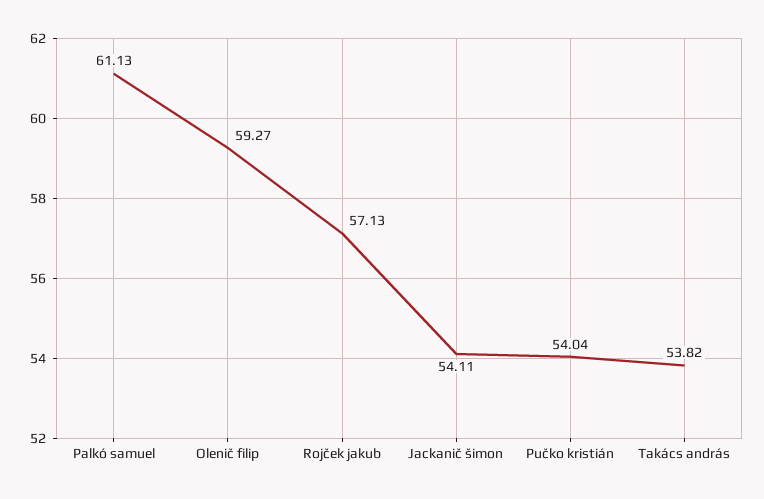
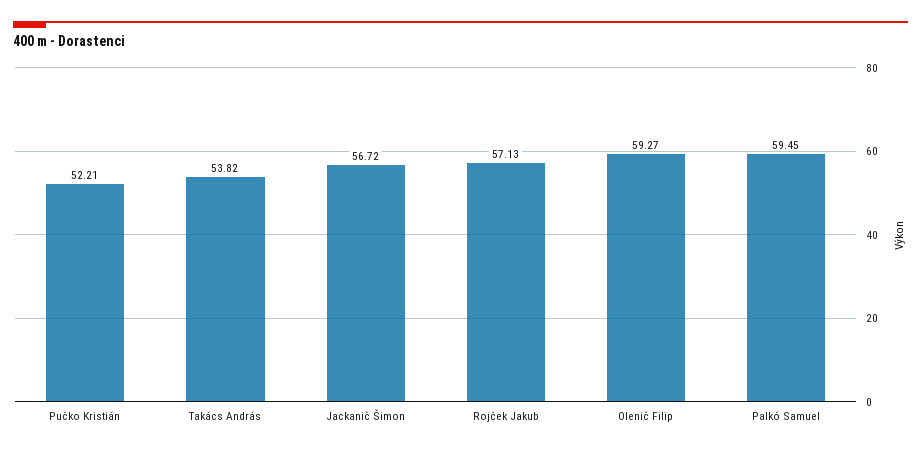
Palkó samuel: 61.13 -> 59.45
Jackanič šimon: 54.11 -> 56.72
Pučko kristián: 54.04 -> 52.21

